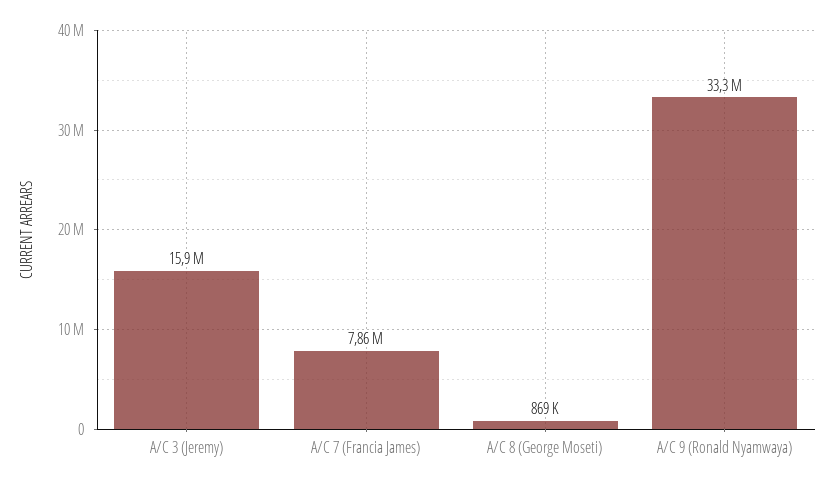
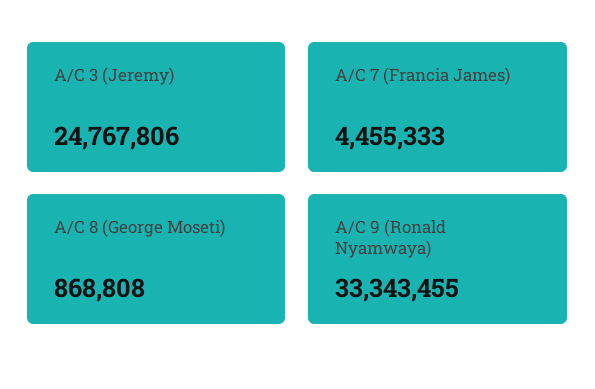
A/C 3 (Jeremy): 15900000 -> 24767806
A/C 7 (Francia James): 7860000 -> 4455333

